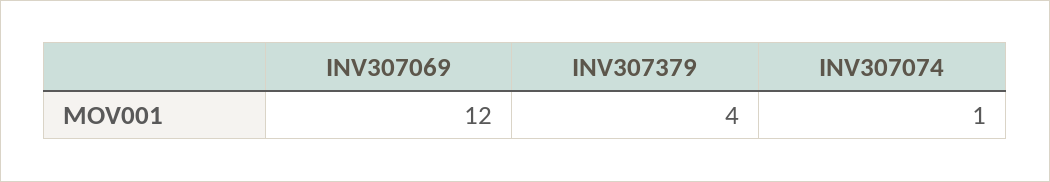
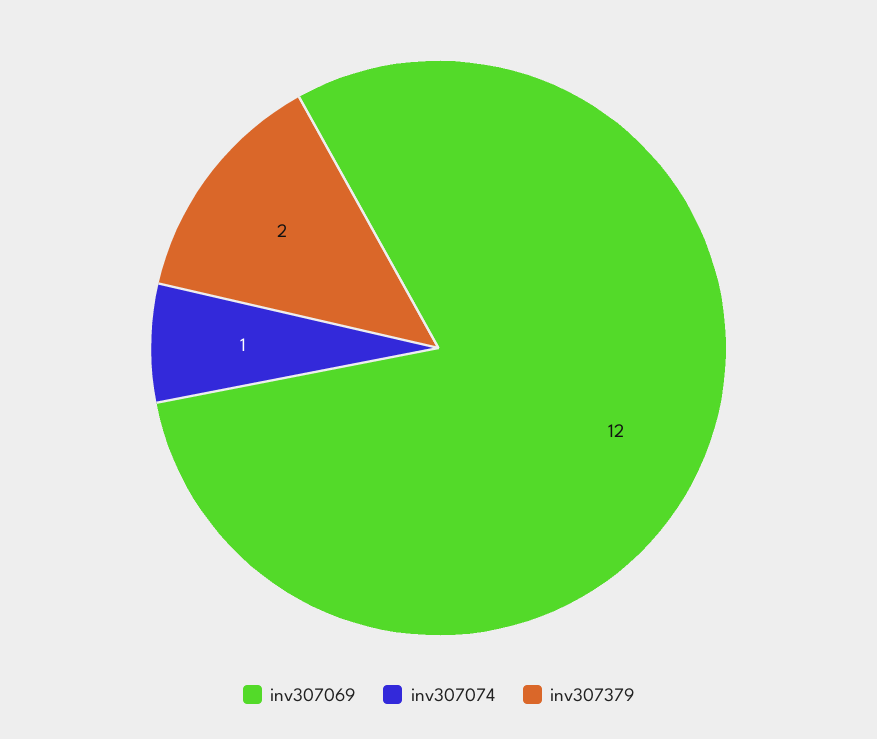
INV307379: 4 -> 2

